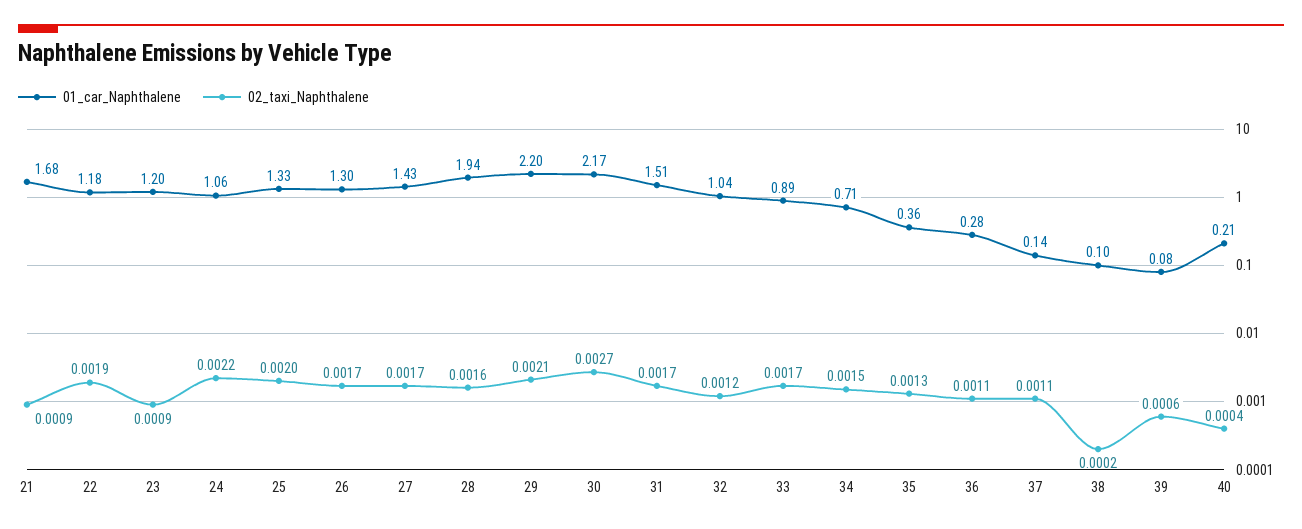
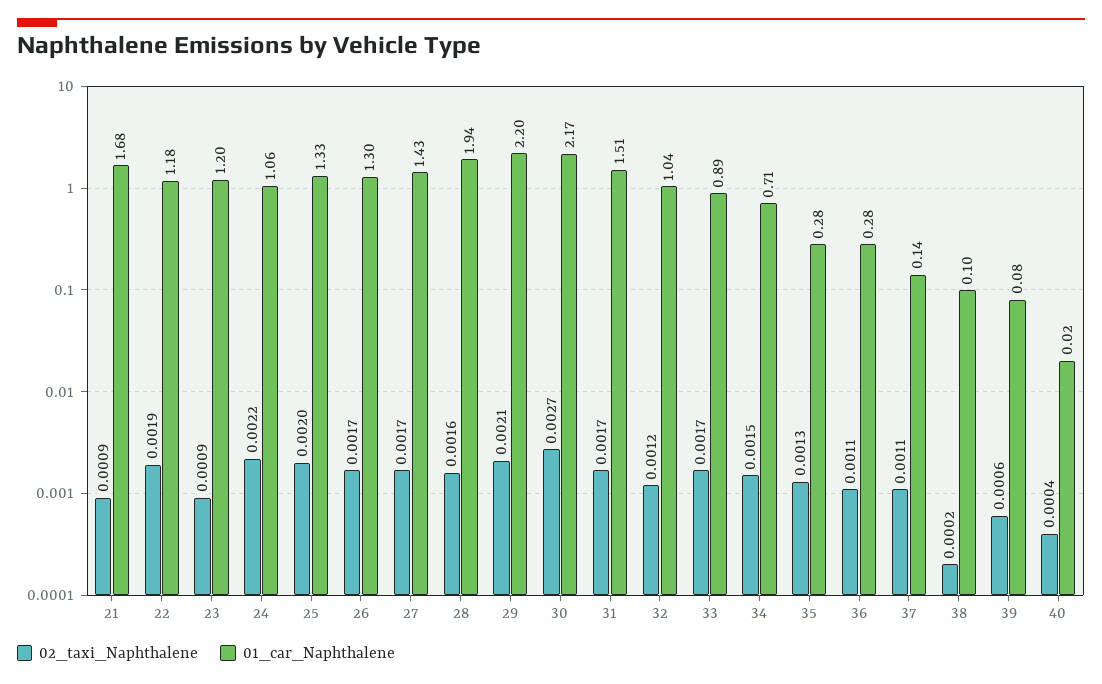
01_car_Naphthalene, 35: 0.36 -> 0.28
01_car_Naphthalene, 40: 0.21 -> 0.02

